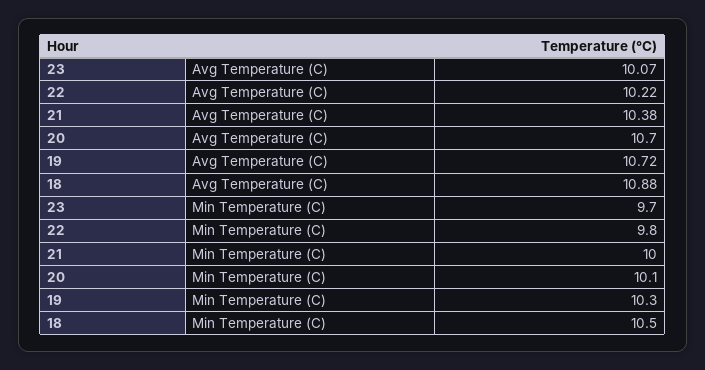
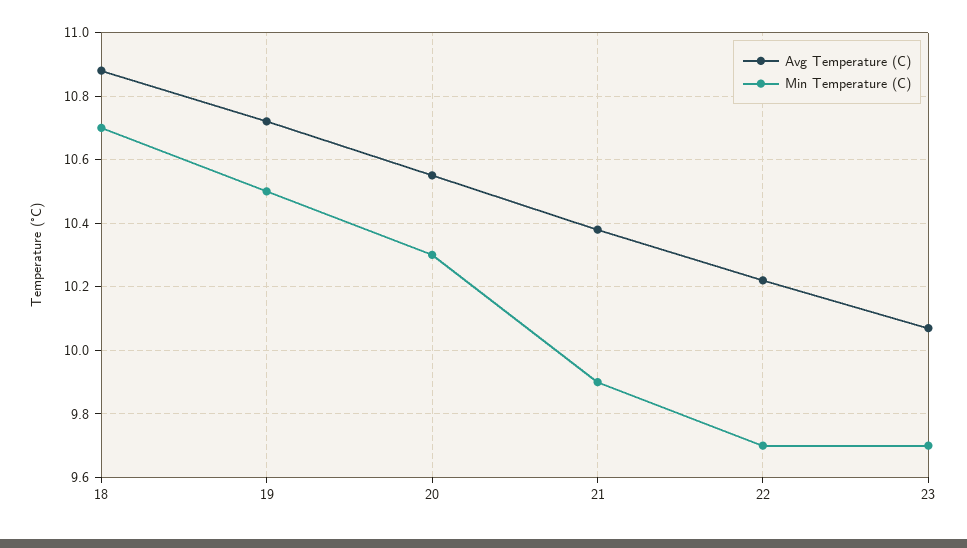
Avg Temperature (C), 20: 10.7 -> 10.55
Min Temperature (C), 22: 9.8 -> 9.7
Min Temperature (C), 21: 10 -> 9.9
Min Temperature (C), 20: 10.1 -> 10.3
Min Temperature (C), 19: 10.3 -> 10.5
Min Temperature (C), 18: 10.5 -> 10.7

